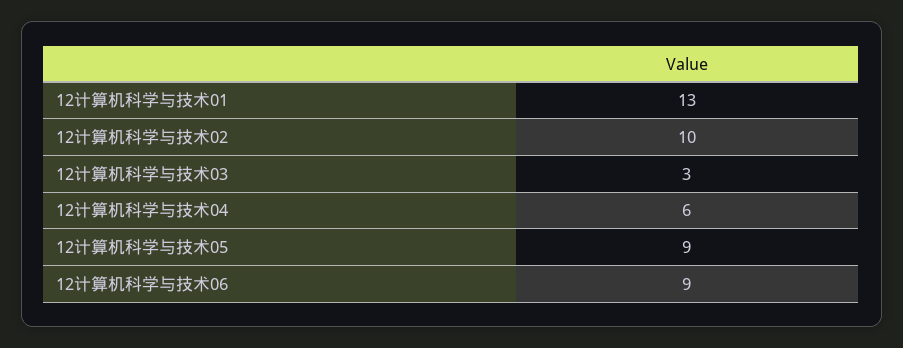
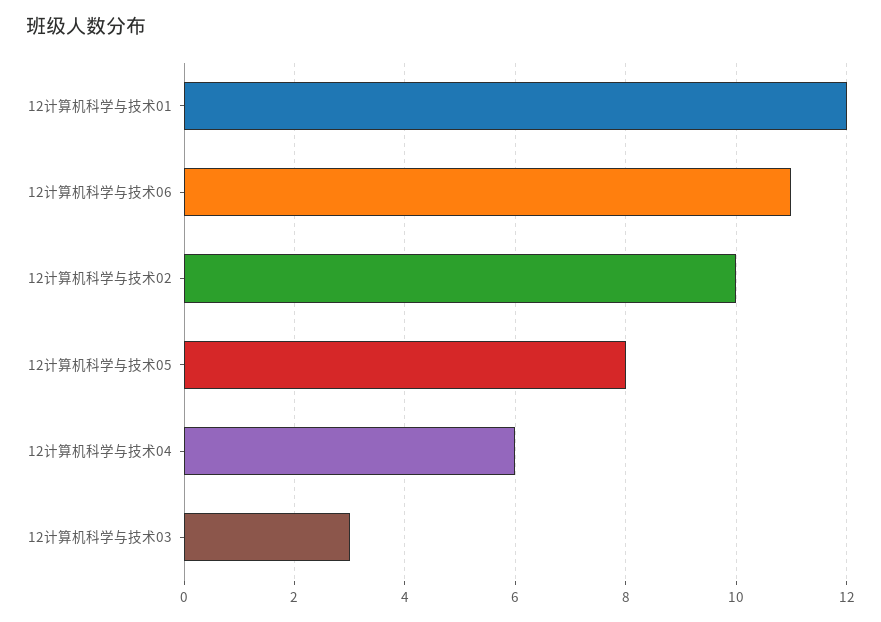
12计算机科学与技术01: 13 -> 12
12计算机科学与技术05: 9 -> 8
12计算机科学与技术06: 9 -> 11

